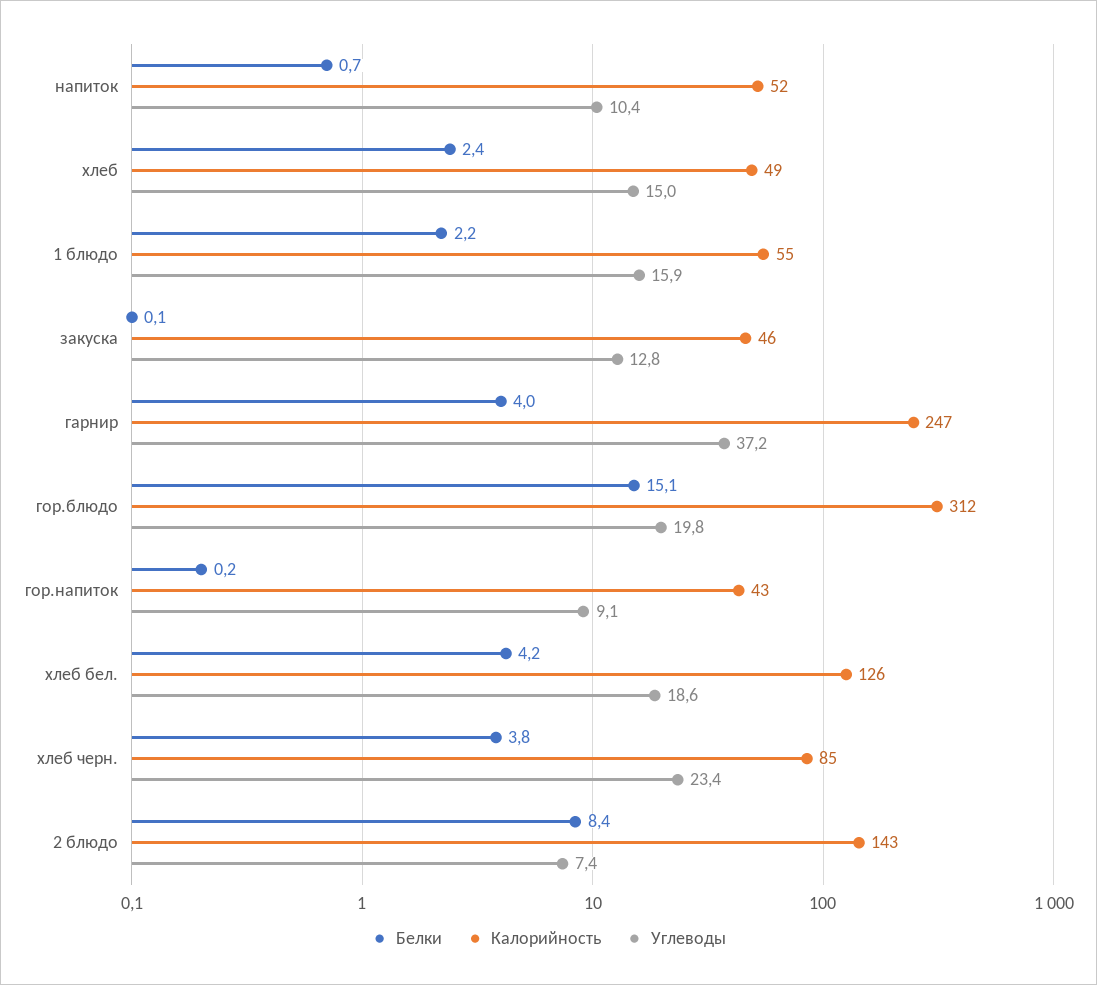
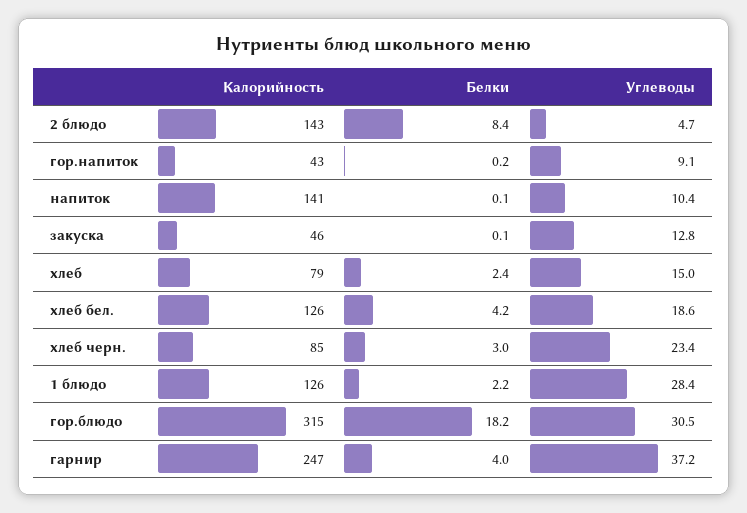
Белки, напиток: 0.7 -> 0.1
Калорийность, напиток: 52 -> 141
Калорийность, хлеб: 49 -> 79
Калорийность, 1 блюдо: 55 -> 126
Углеводы, 1 блюдо: 15.9 -> 28.4
Белки, гор.блюдо: 15.1 -> 18.2
Калорийность, гор.блюдо: 312 -> 315
Углеводы, гор.блюдо: 19.8 -> 30.5
Белки, хлеб черн.: 3.8 -> 3
Углеводы, 2 блюдо: 7.4 -> 4.7

